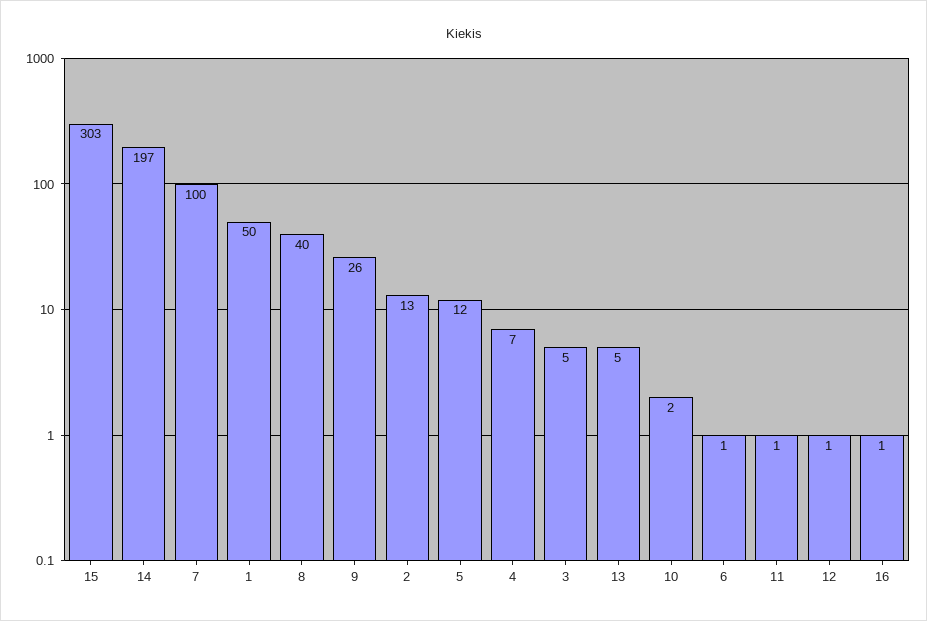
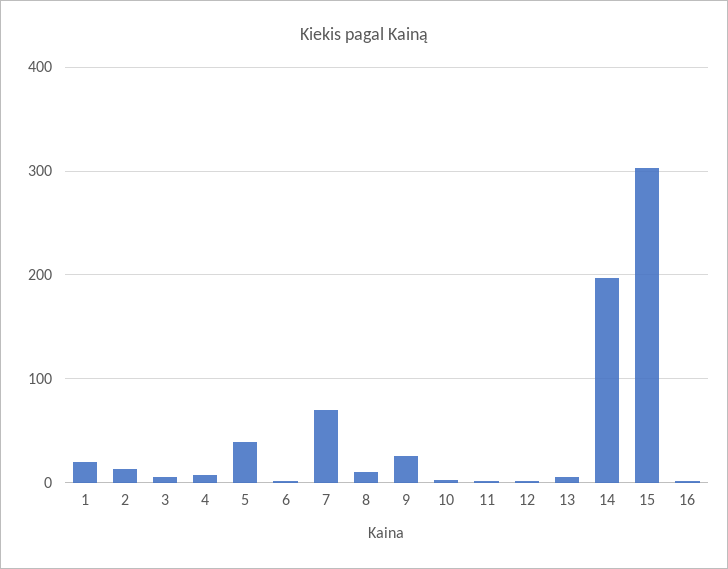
7: 100 -> 70
1: 50 -> 20
8: 40 -> 10
5: 12 -> 40

